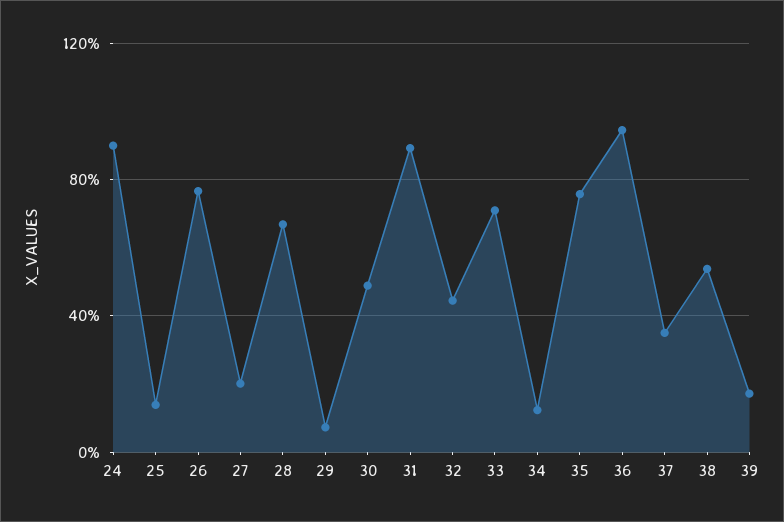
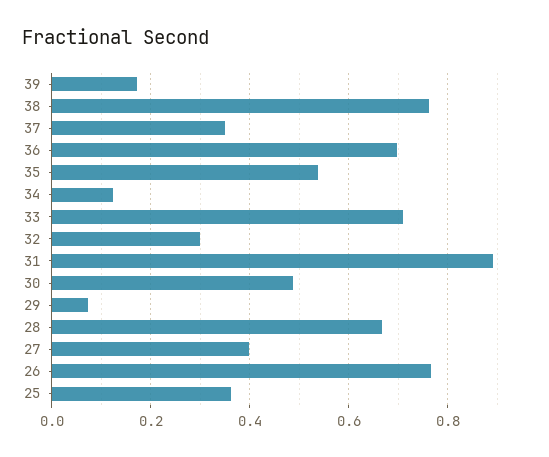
24: 0.9 -> none
25: 0.15 -> 0.36
27: 0.2 -> 0.4
32: 0.45 -> 0.3
35: 0.75 -> 0.54
36: 0.95 -> 0.7
38: 0.55 -> 0.76

